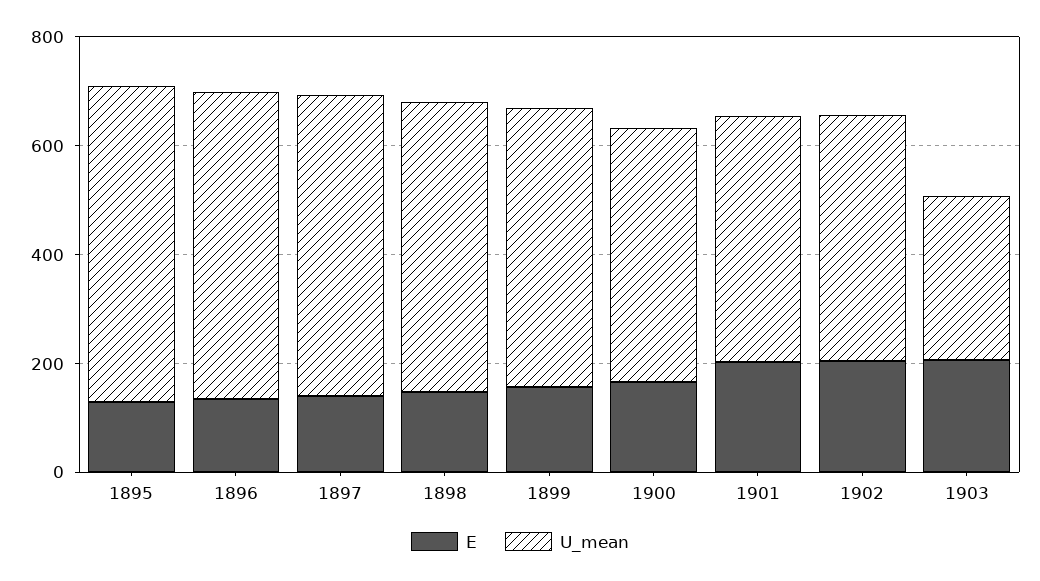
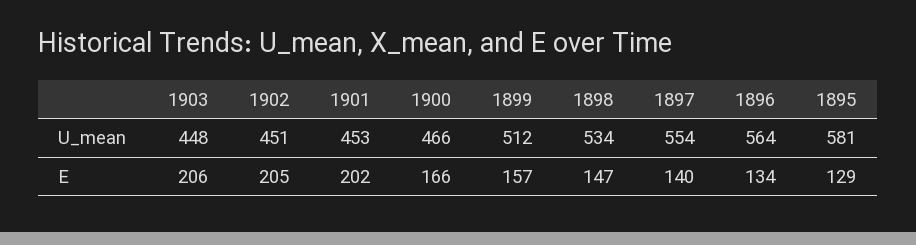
U_mean, 1903: 300 -> 448

